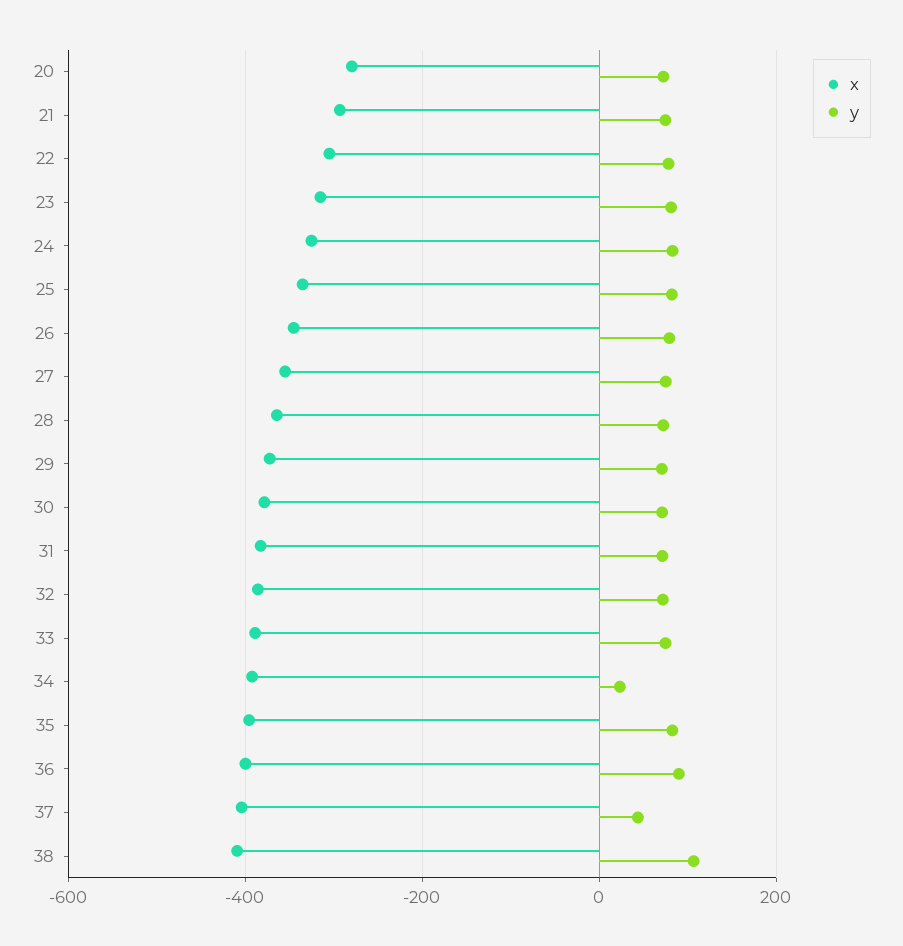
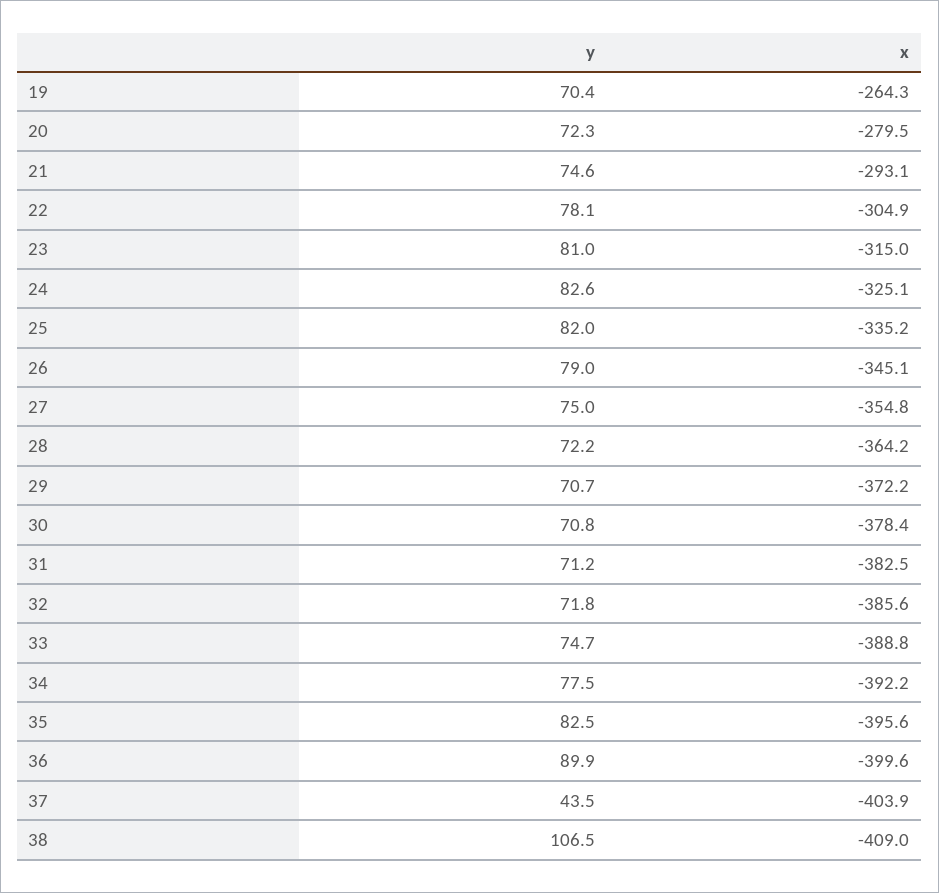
y, 34: 20 -> 77.5
y, 19: none -> 70.4
x, 19: none -> -264.3

